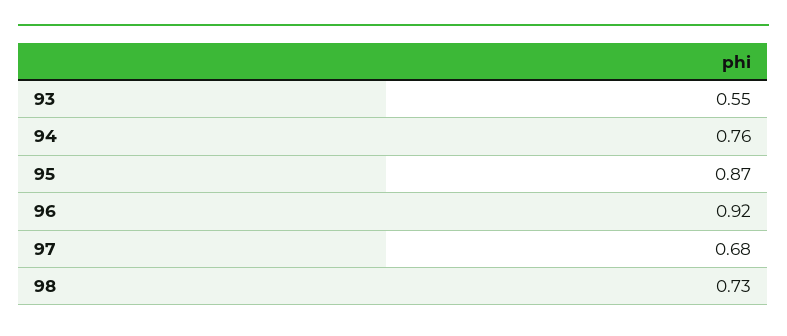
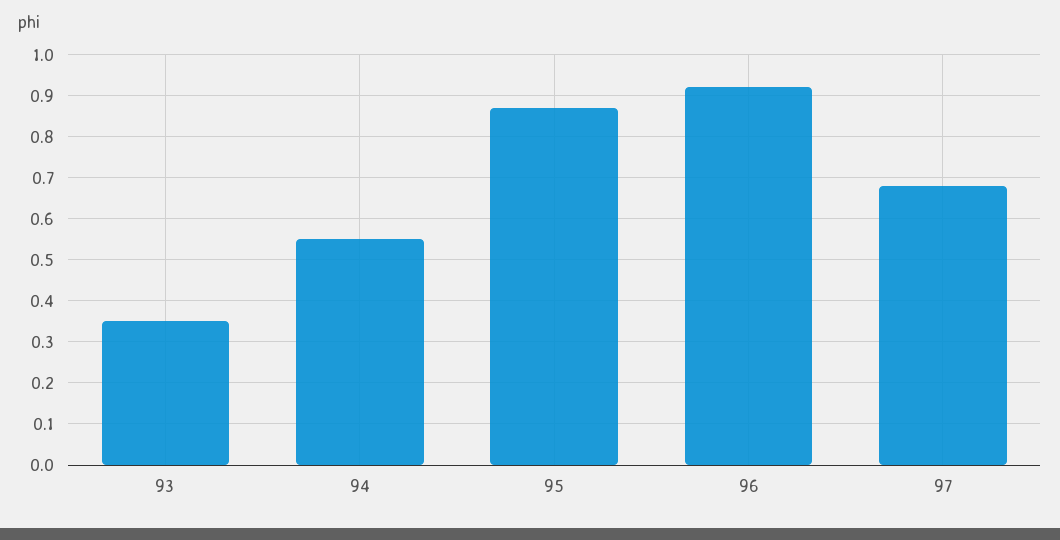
93: 0.55 -> 0.35
94: 0.76 -> 0.55
98: 0.73 -> none

